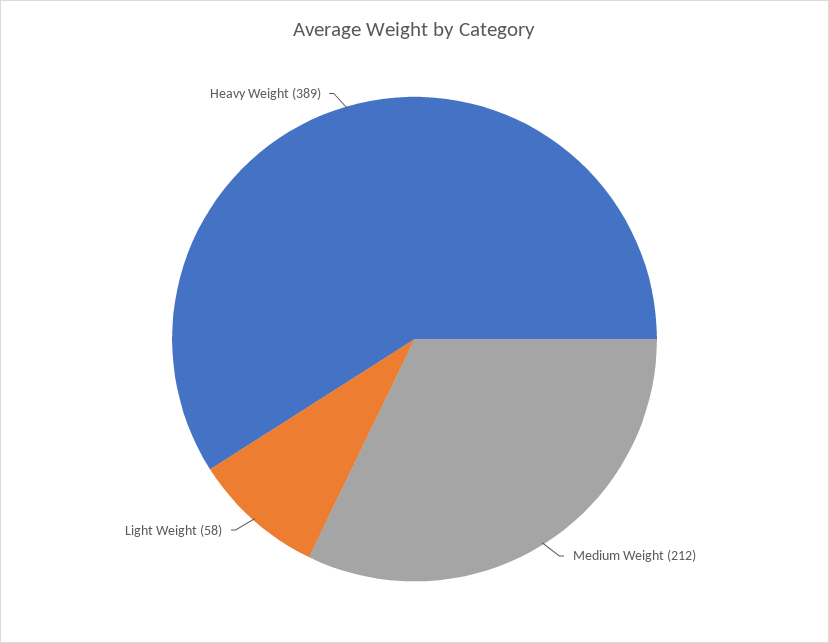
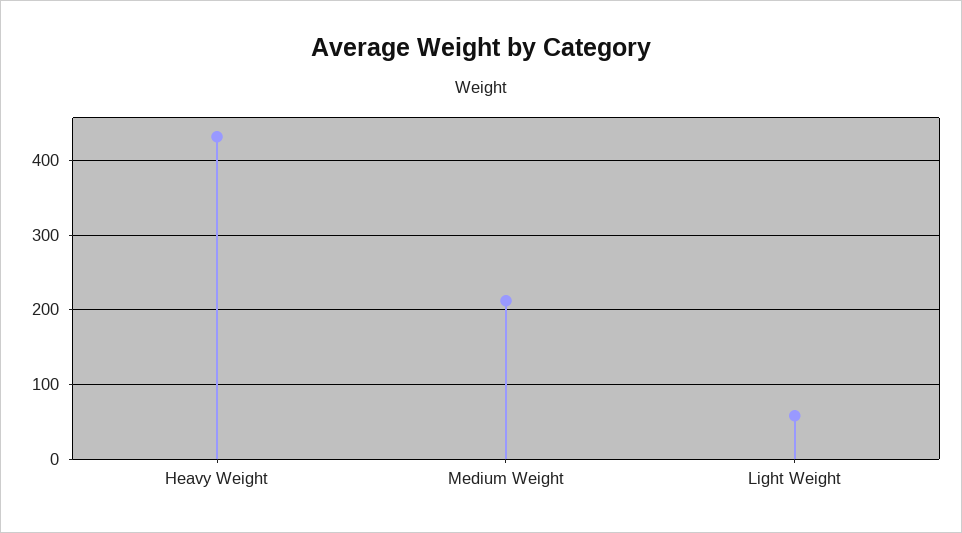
Heavy Weight: 389 -> 430

